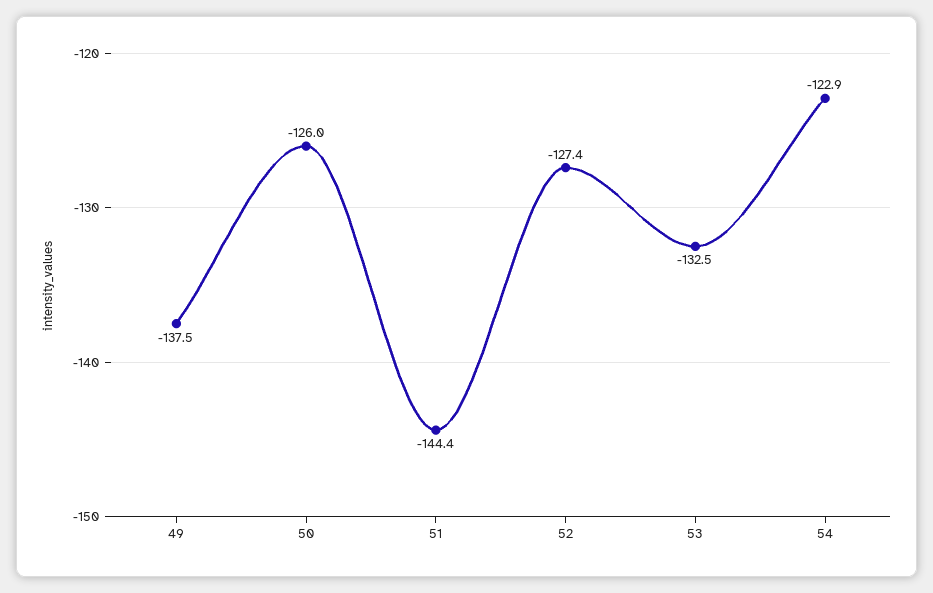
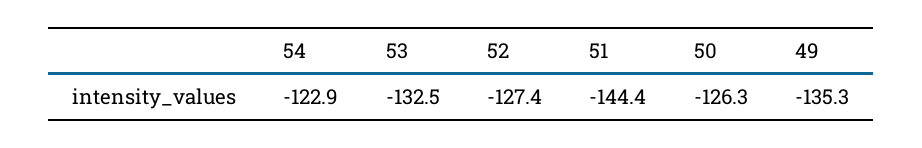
49: -137.5 -> -135.3
50: -126 -> -126.3

